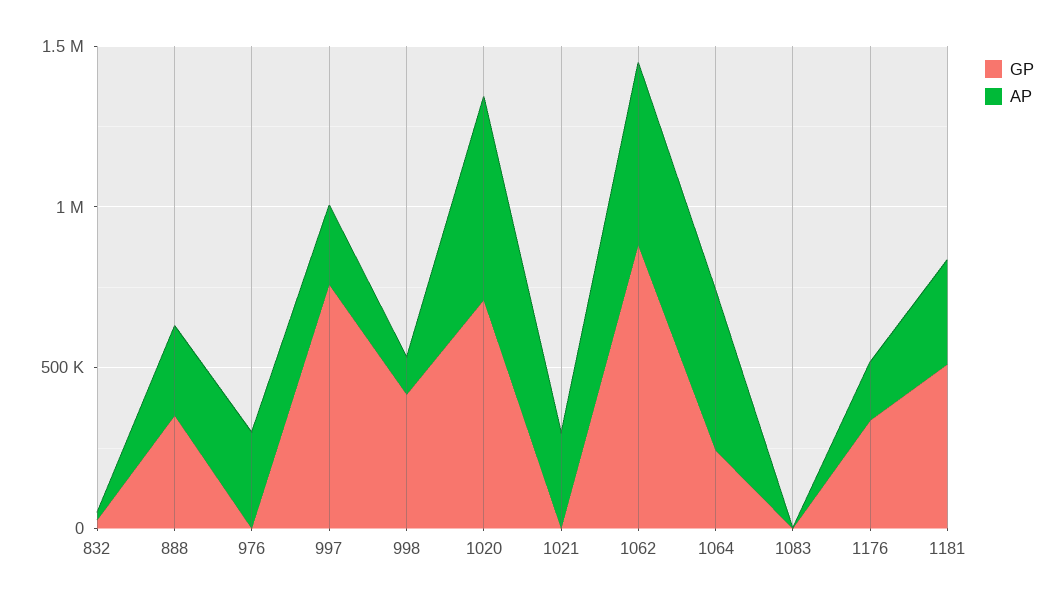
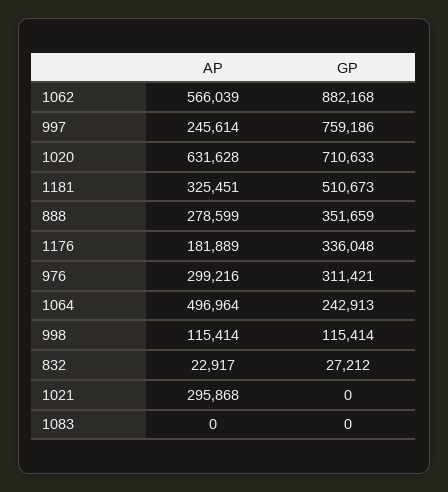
GP, 976: 0 -> 311421
GP, 998: 400000 -> 115414

